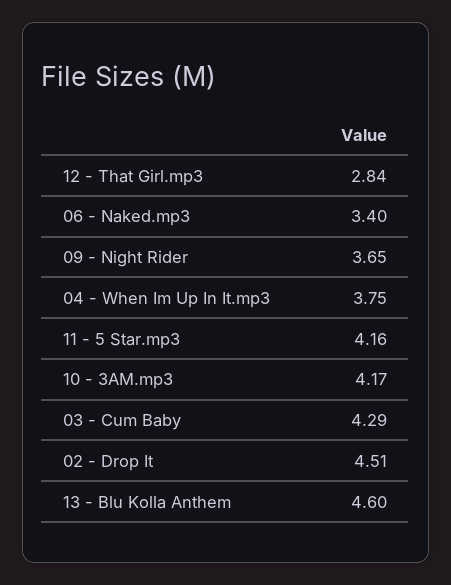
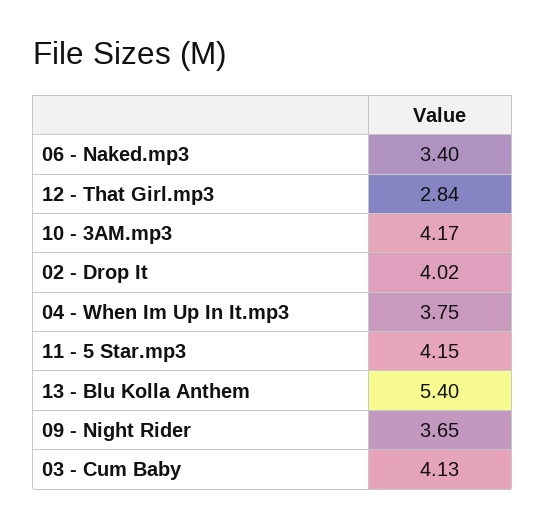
11 - 5 Star.mp3: 4.16 -> 4.15
03 - Cum Baby: 4.29 -> 4.13
02 - Drop It: 4.51 -> 4.02
13 - Blu Kolla Anthem: 4.6 -> 5.4

